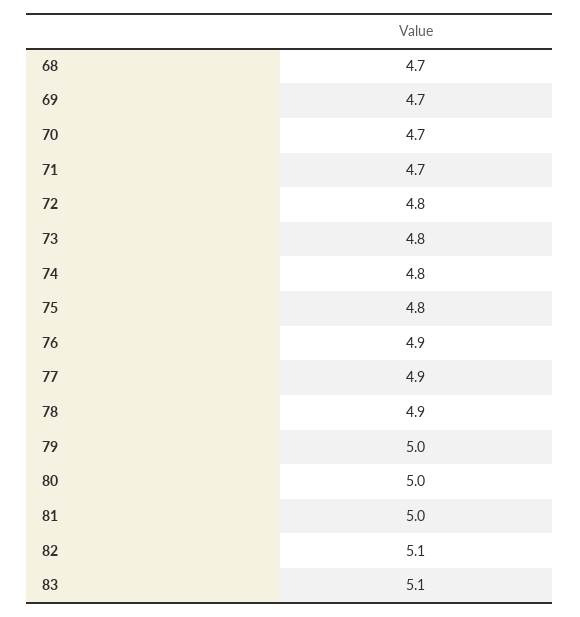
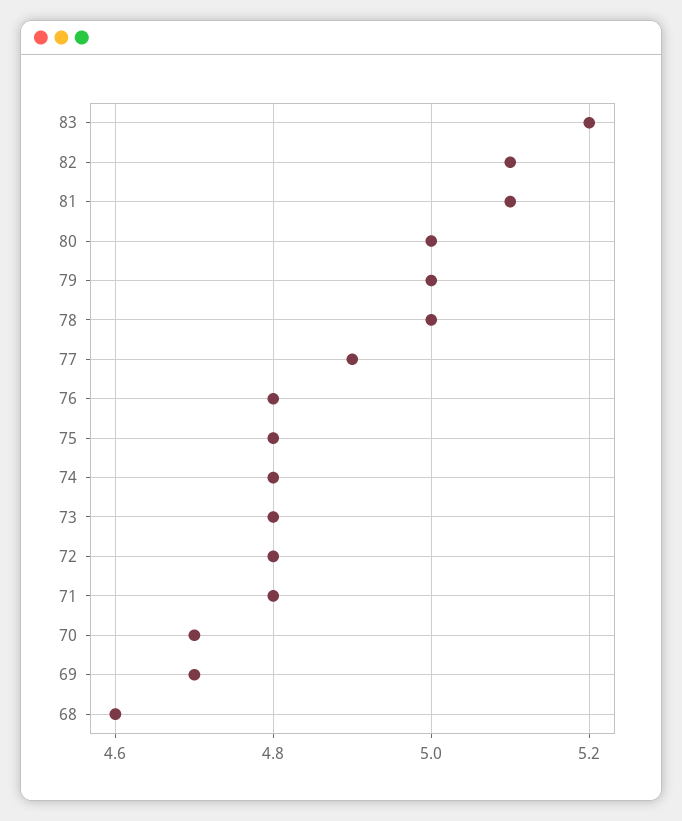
68: 4.7 -> 4.6
71: 4.7 -> 4.8
76: 4.9 -> 4.8
78: 4.9 -> 5
81: 5 -> 5.1
83: 5.1 -> 5.2

